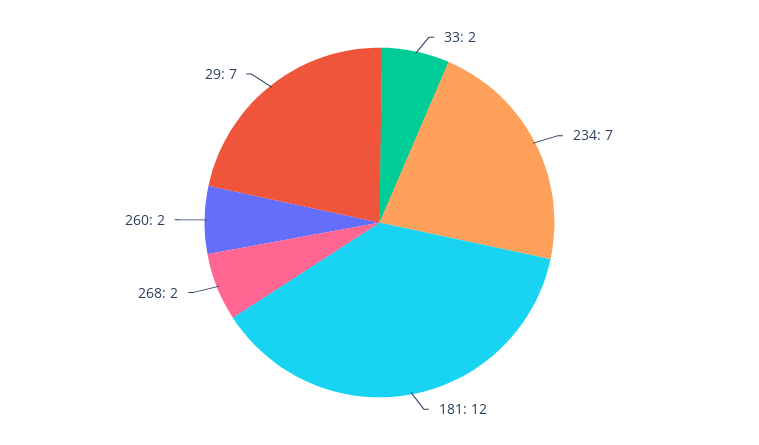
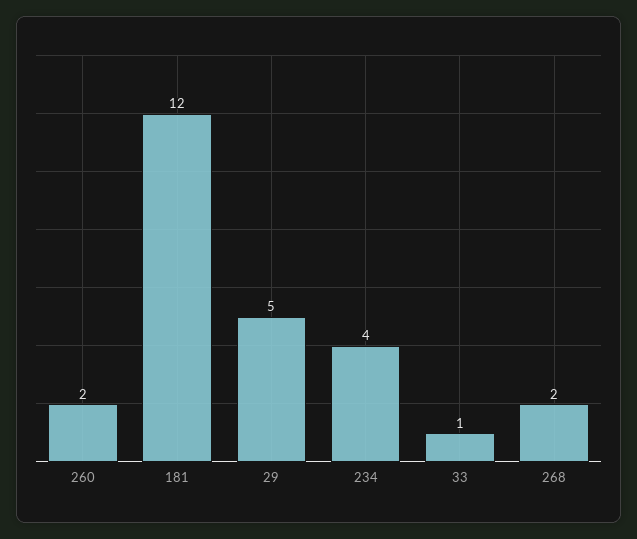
33: 2 -> 1
234: 7 -> 4
29: 7 -> 5

